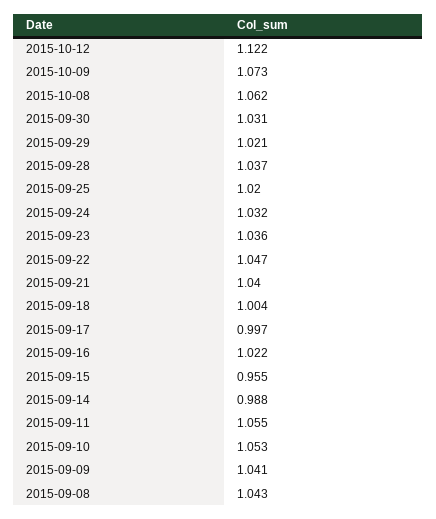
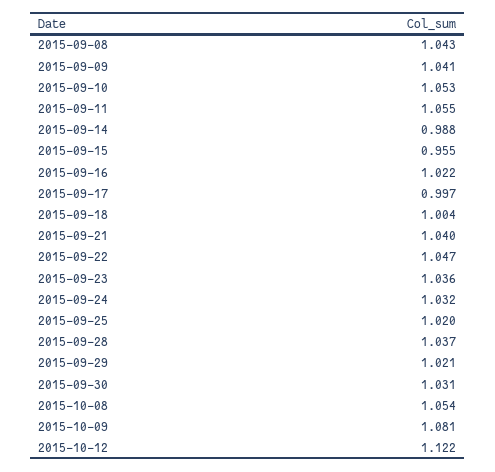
2015-10-09: 1.073 -> 1.081
2015-10-08: 1.062 -> 1.054

